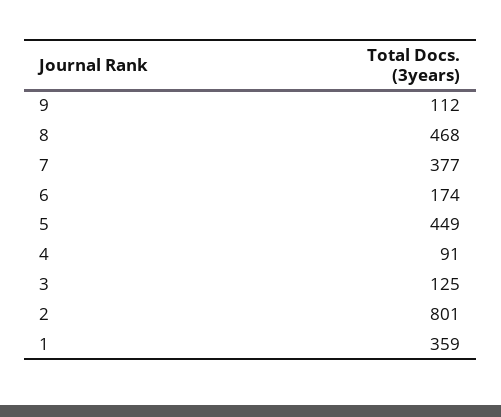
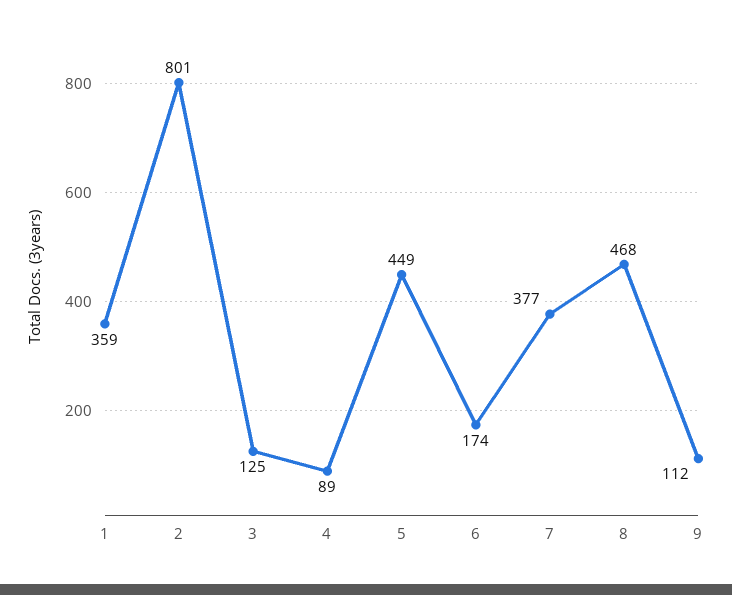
4: 91 -> 89

